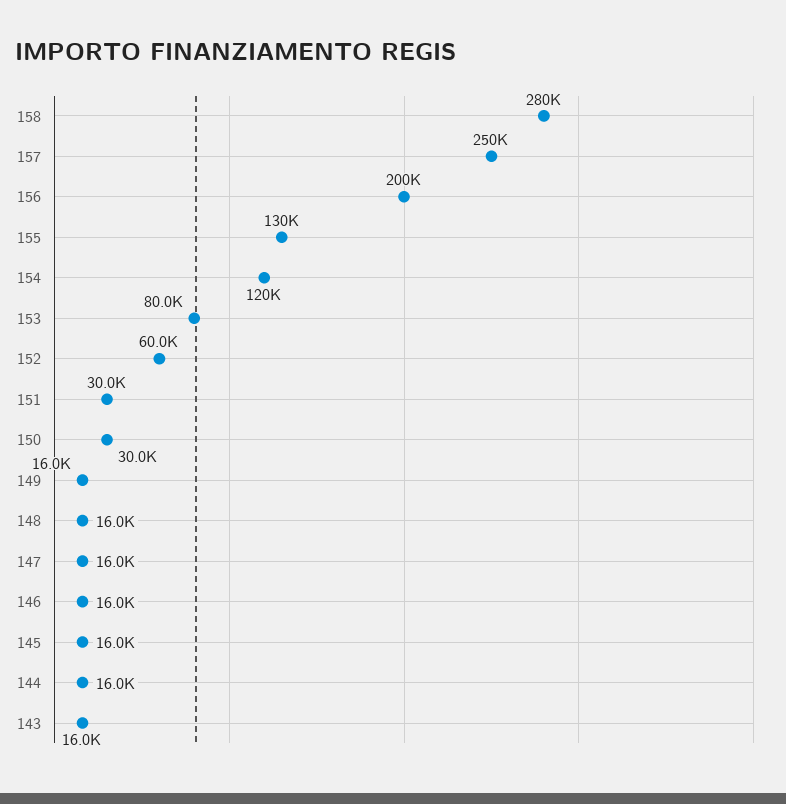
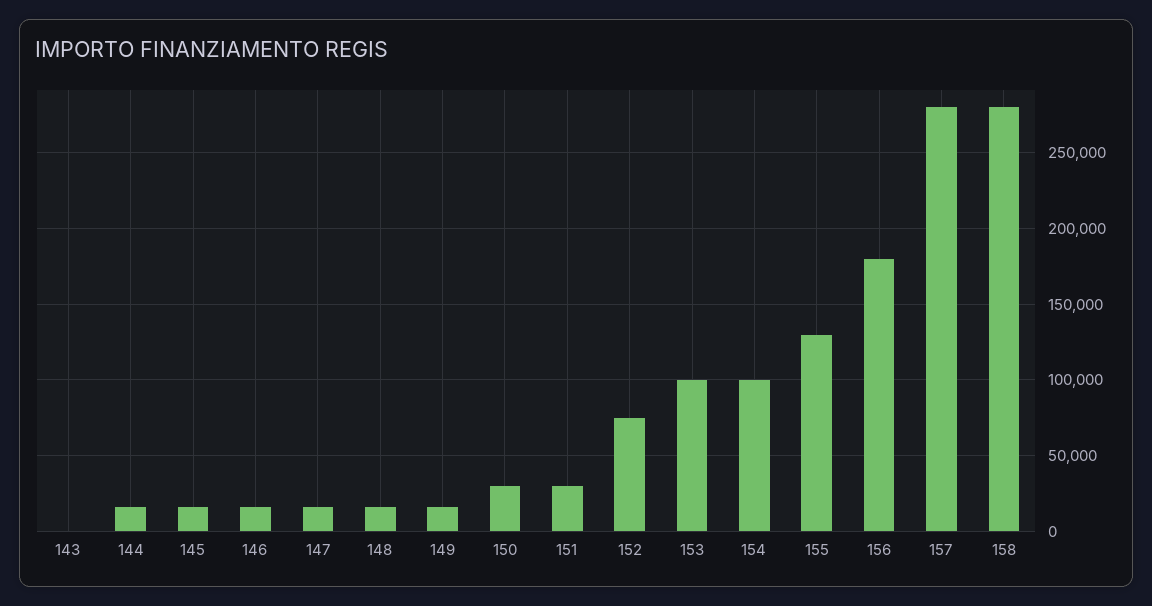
157: 250000 -> 280000
156: 200000 -> 180000
154: 120000 -> 100000
153: 80000 -> 100000
152: 60000 -> 75000
143: 16000 -> 0

